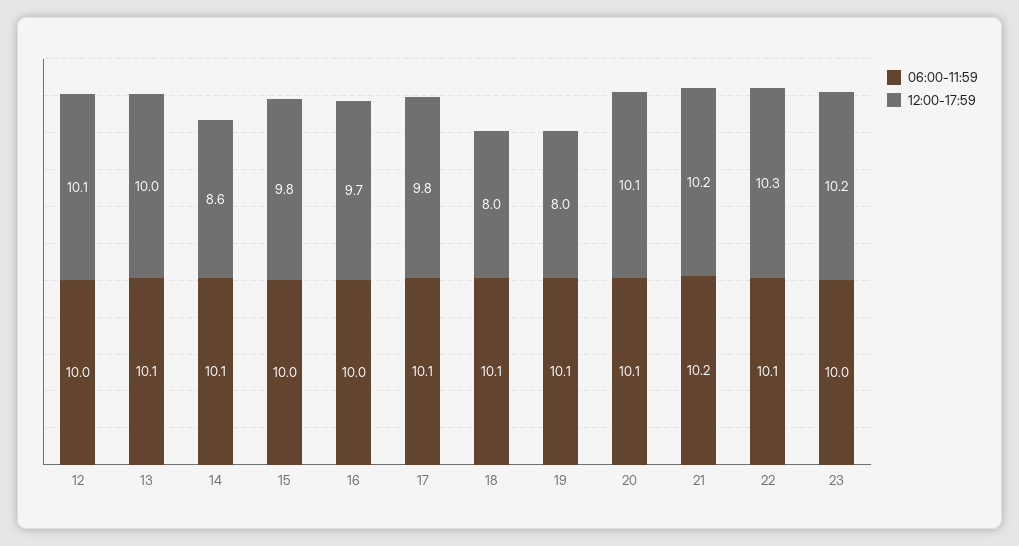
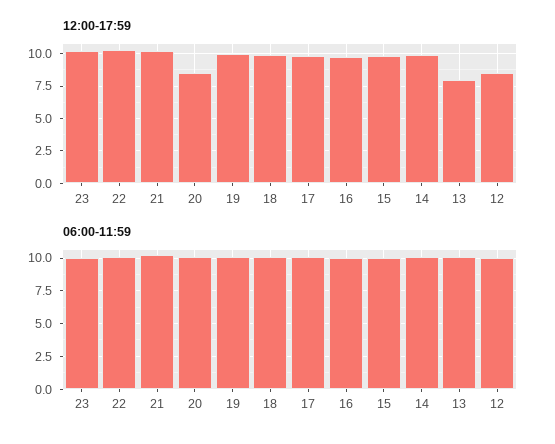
12:00-17:59, 12: 10.1 -> 8.5
12:00-17:59, 13: 10 -> 8
12:00-17:59, 14: 8.6 -> 10
12:00-17:59, 18: 8 -> 10
12:00-17:59, 19: 8 -> 10
12:00-17:59, 20: 10.1 -> 8.5

